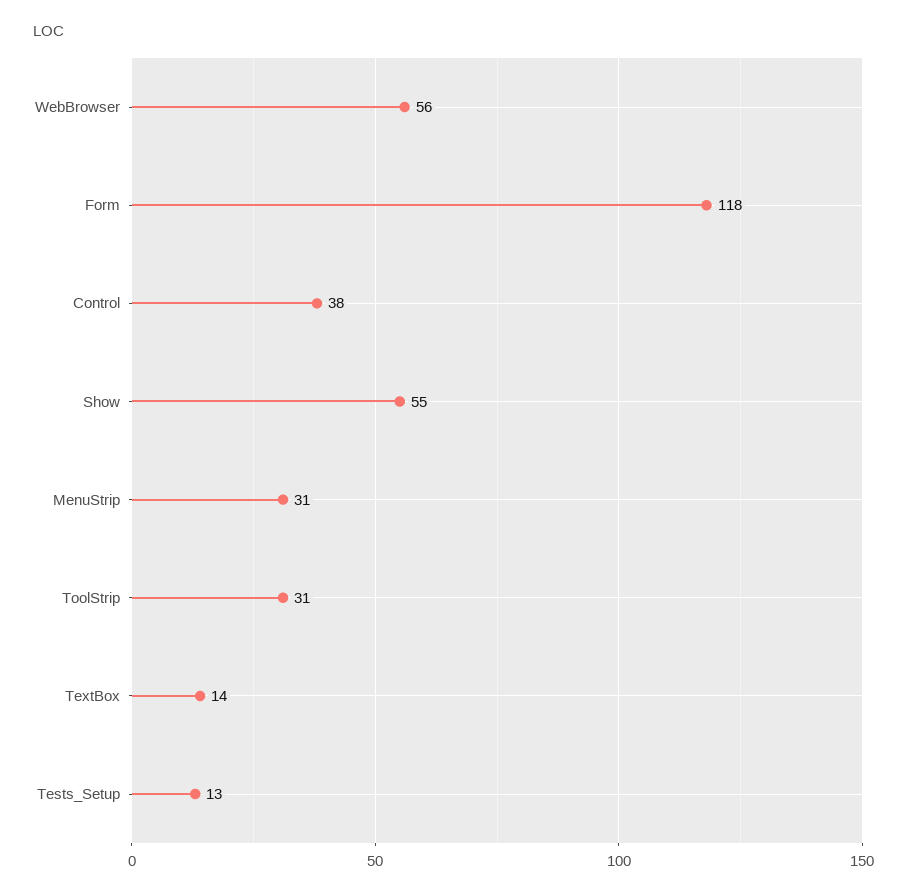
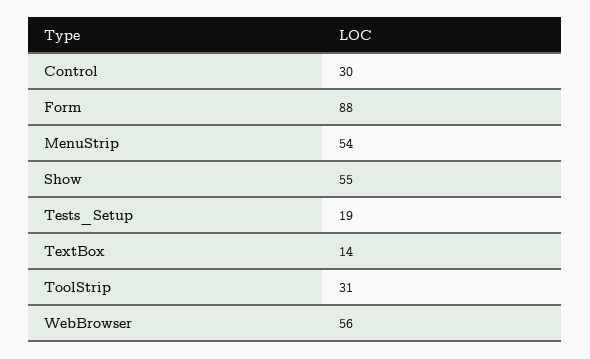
Form: 118 -> 88
Control: 38 -> 30
MenuStrip: 31 -> 54
Tests_Setup: 13 -> 19

